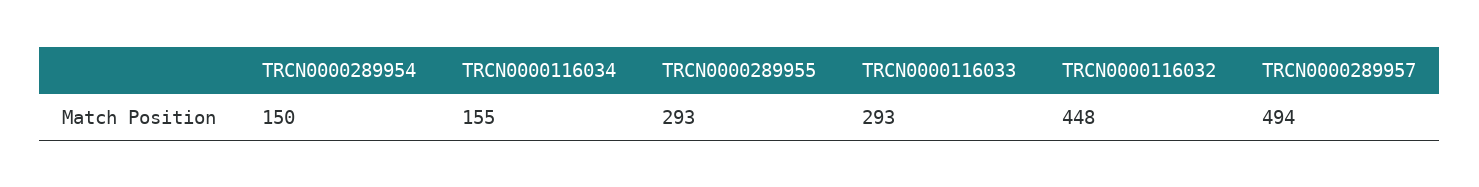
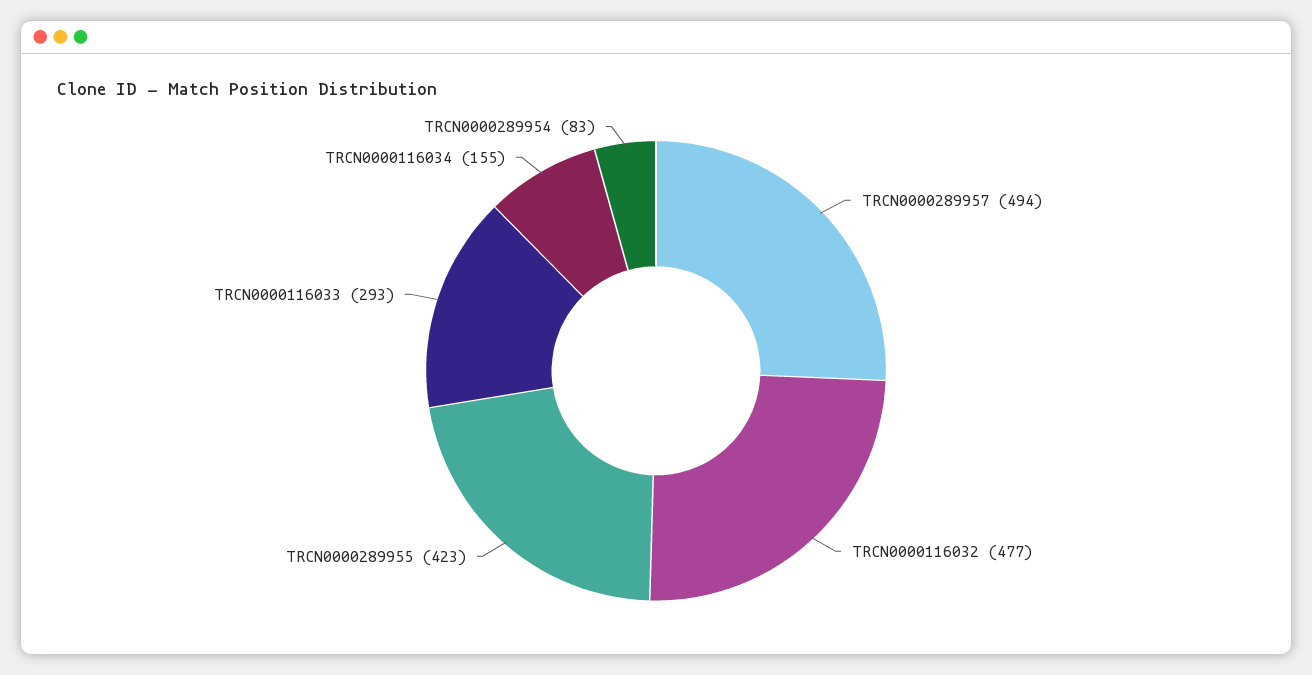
TRCN0000289954: 150 -> 83
TRCN0000289955: 293 -> 423
TRCN0000116032: 448 -> 477

